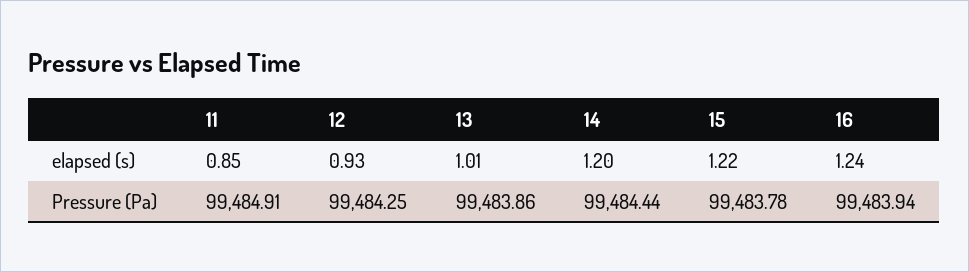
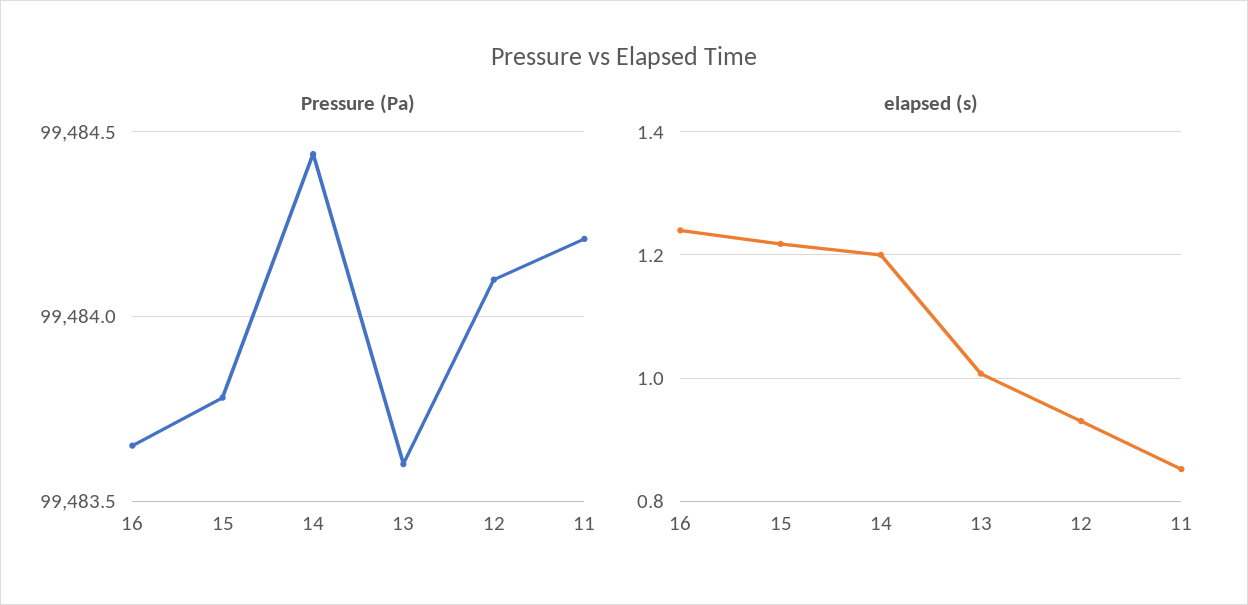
Pressure (Pa), 11: 99484.91 -> 99484.2
Pressure (Pa), 12: 99484.25 -> 99484.1
Pressure (Pa), 13: 99483.86 -> 99483.6
Pressure (Pa), 16: 99483.94 -> 99483.65

